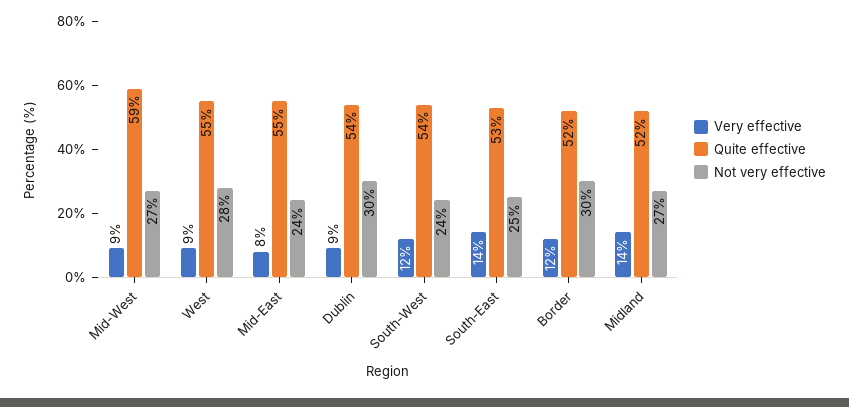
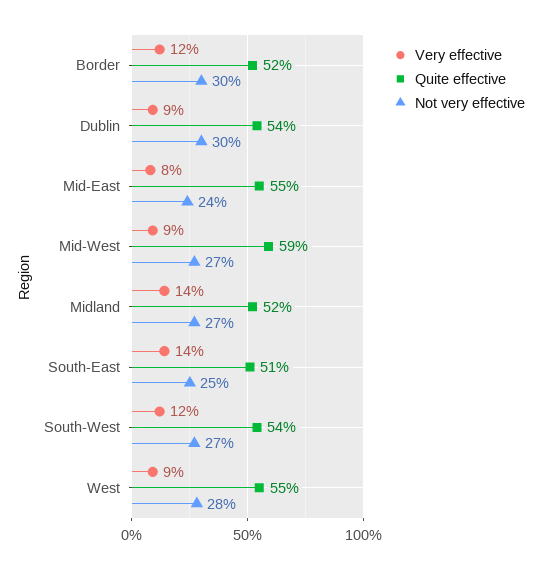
Not very effective, South-West: 24 -> 27
Quite effective, South-East: 53 -> 51

